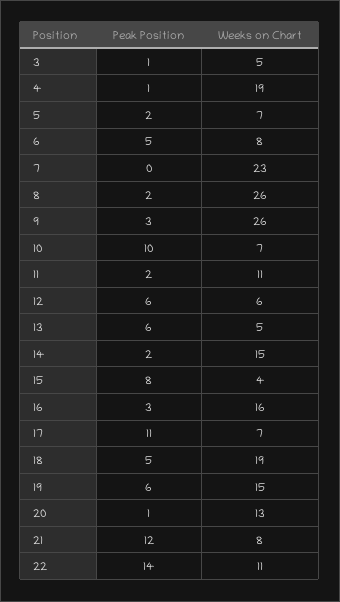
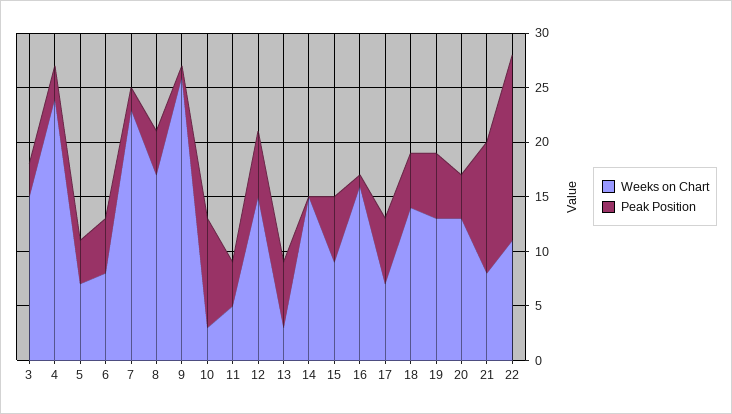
Peak Position, 3: 1 -> 3
Weeks on Chart, 3: 5 -> 15
Peak Position, 4: 1 -> 3
Weeks on Chart, 4: 19 -> 24
Peak Position, 5: 2 -> 4
Peak Position, 7: 0 -> 2
Peak Position, 8: 2 -> 4
Weeks on Chart, 8: 26 -> 17
Peak Position, 9: 3 -> 1
Weeks on Chart, 10: 7 -> 3
Peak Position, 11: 2 -> 4
Weeks on Chart, 11: 11 -> 5
Weeks on Chart, 12: 6 -> 15
Weeks on Chart, 13: 5 -> 3
Peak Position, 14: 2 -> 0
Peak Position, 15: 8 -> 6
Weeks on Chart, 15: 4 -> 9
Peak Position, 16: 3 -> 1
Peak Position, 17: 11 -> 6
Weeks on Chart, 18: 19 -> 14
Weeks on Chart, 19: 15 -> 13
Peak Position, 20: 1 -> 4
Peak Position, 22: 14 -> 17

